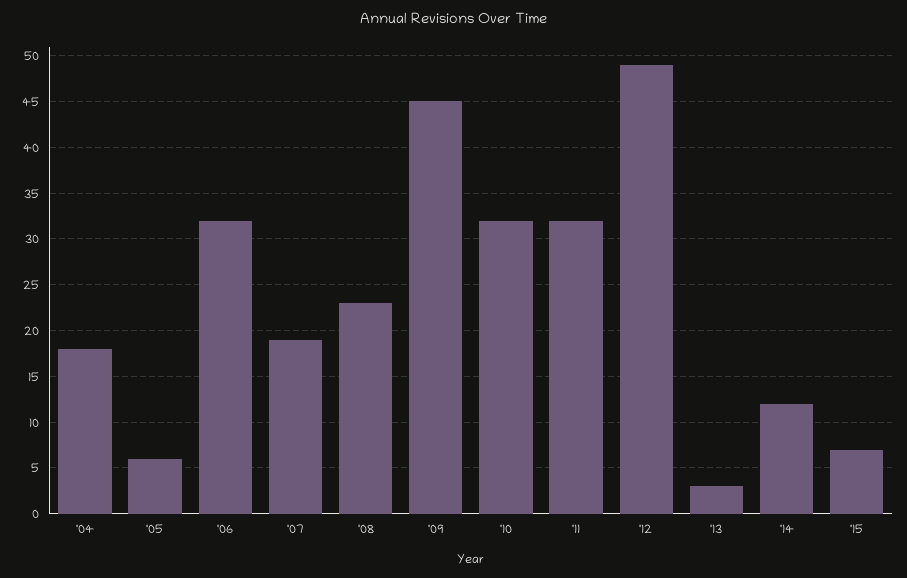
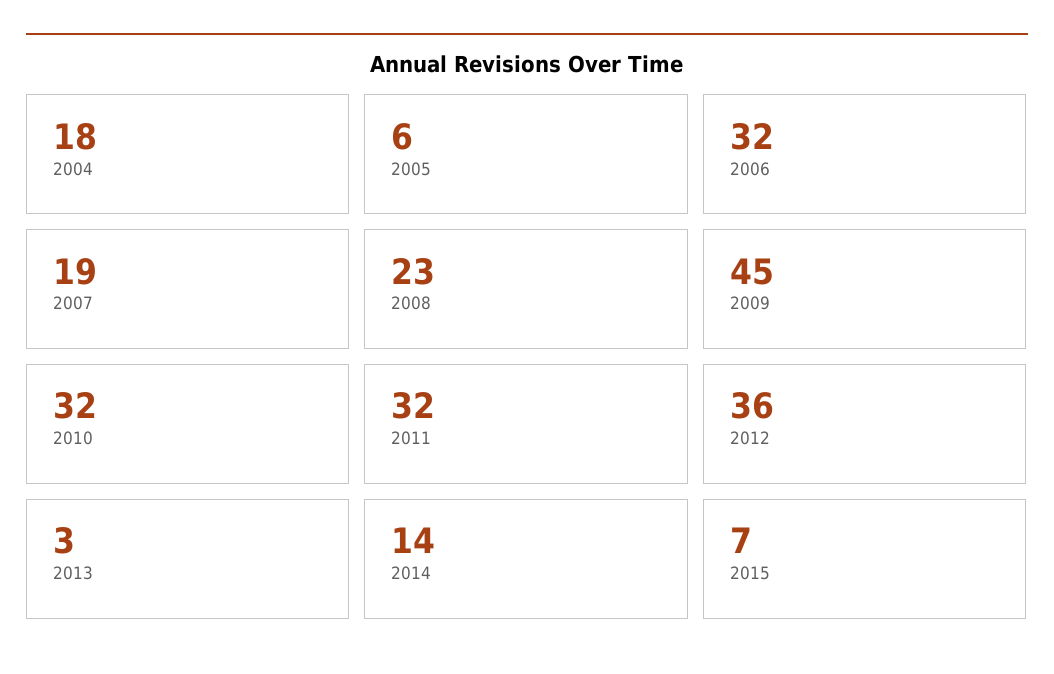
'12: 49 -> 36
'14: 12 -> 14

